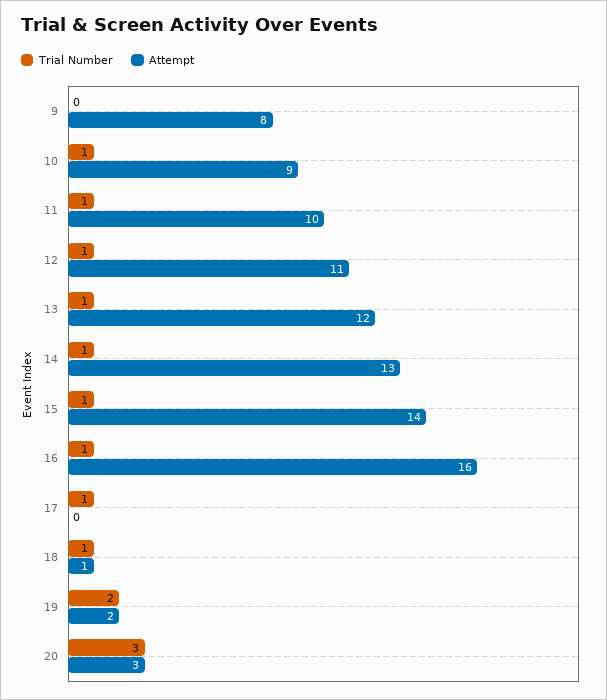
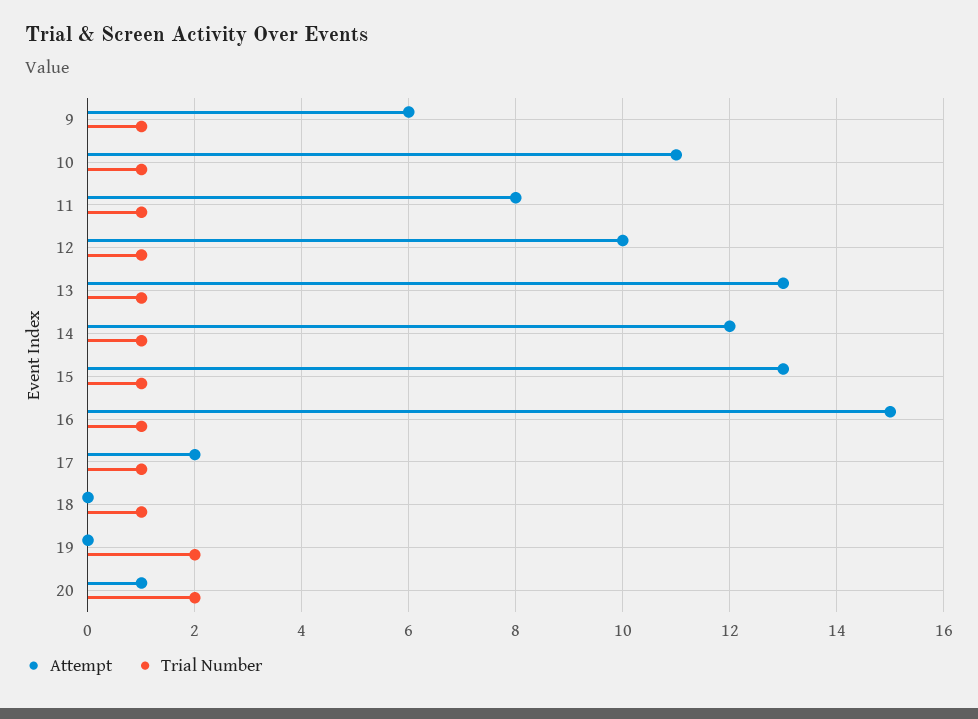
Trial Number, 9: 0 -> 1
Attempt, 9: 8 -> 6
Attempt, 10: 9 -> 11
Attempt, 11: 10 -> 8
Attempt, 12: 11 -> 10
Attempt, 13: 12 -> 13
Attempt, 14: 13 -> 12
Attempt, 15: 14 -> 13
Attempt, 16: 16 -> 15
Attempt, 17: 0 -> 2
Attempt, 18: 1 -> 0
Attempt, 19: 2 -> 0
Trial Number, 20: 3 -> 2
Attempt, 20: 3 -> 1

